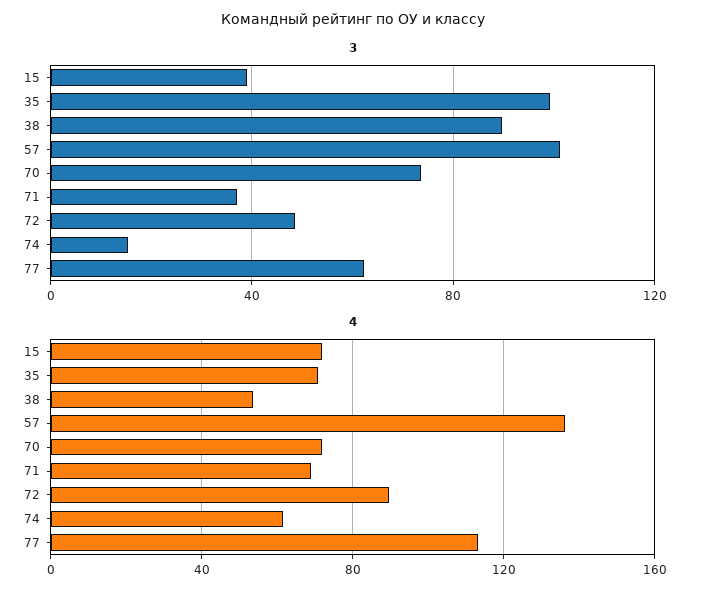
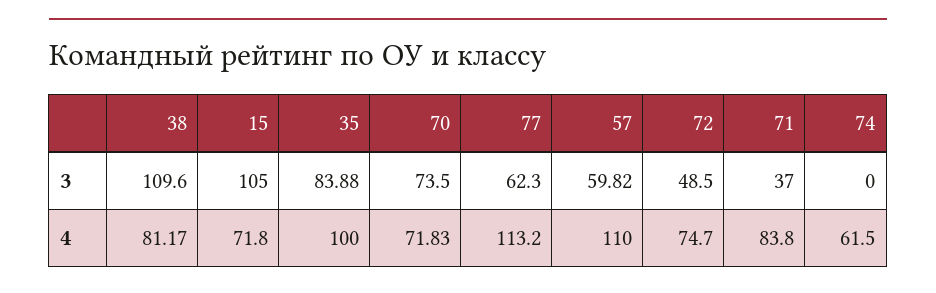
3, 15: 40 -> 105
3, 35: 100 -> 83.88
3, 38: 90 -> 109.6
3, 57: 100 -> 59.82
3, 74: 15 -> 0
4, 35: 70 -> 100
4, 38: 55 -> 81.17
4, 57: 135 -> 110
4, 71: 70 -> 83.8
4, 72: 90 -> 74.7

